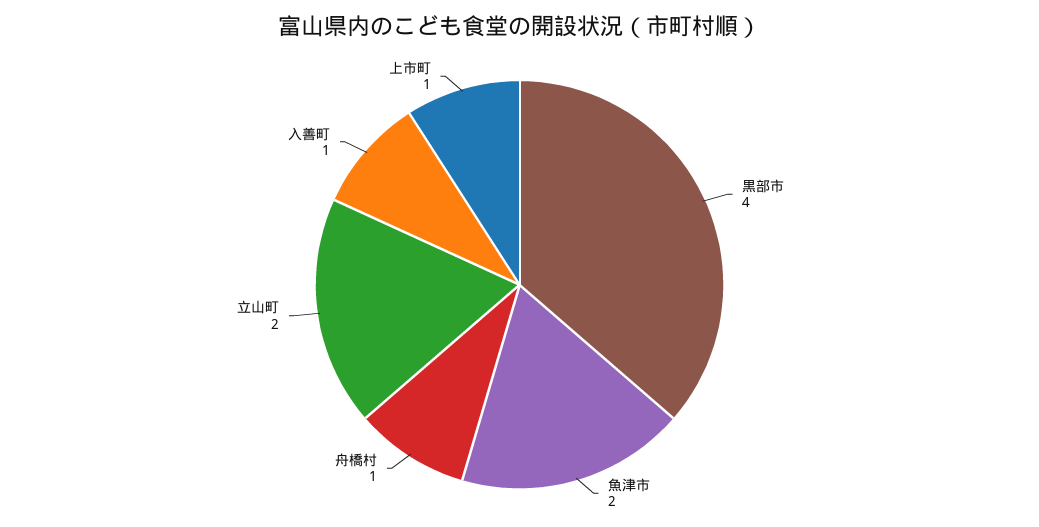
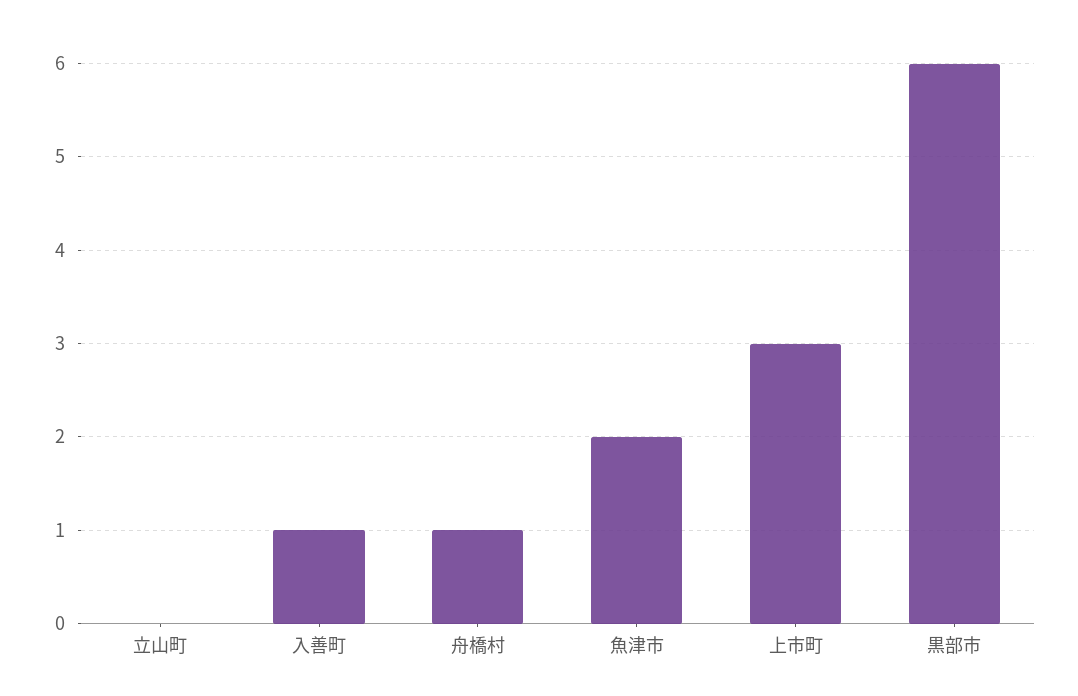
黒部市: 4 -> 6
立山町: 2 -> 0
上市町: 1 -> 3

